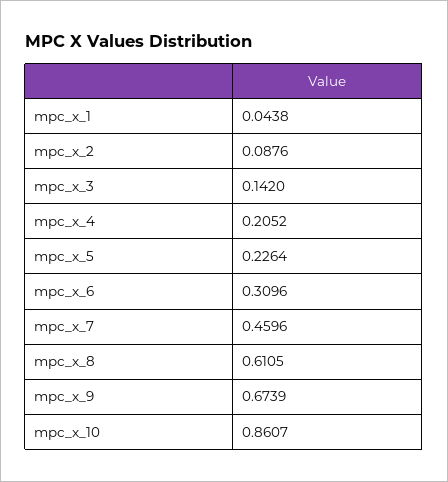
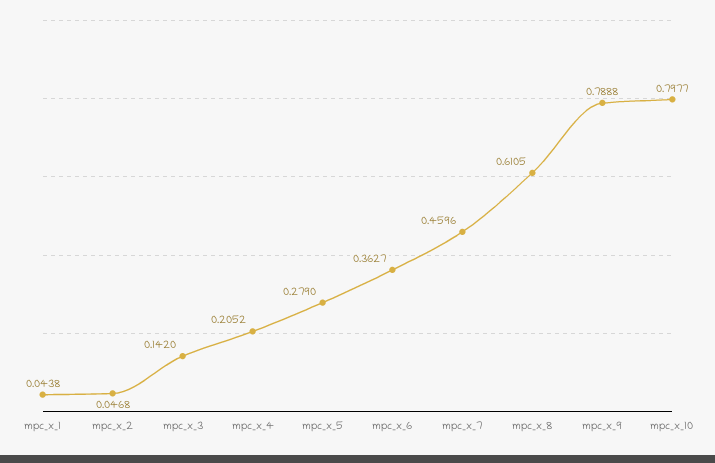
mpc_x_2: 0.0876 -> 0.0468
mpc_x_5: 0.2264 -> 0.279
mpc_x_6: 0.3096 -> 0.3627
mpc_x_9: 0.6739 -> 0.7888
mpc_x_10: 0.8607 -> 0.7977

